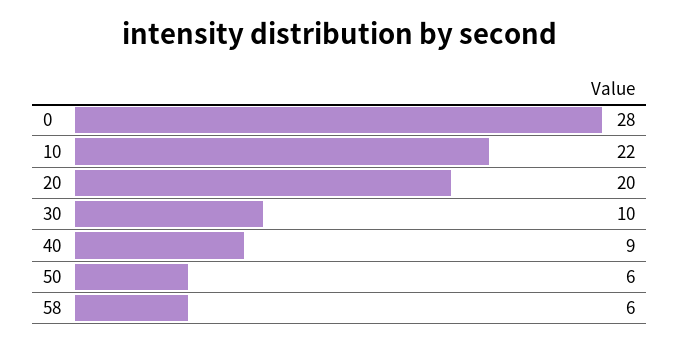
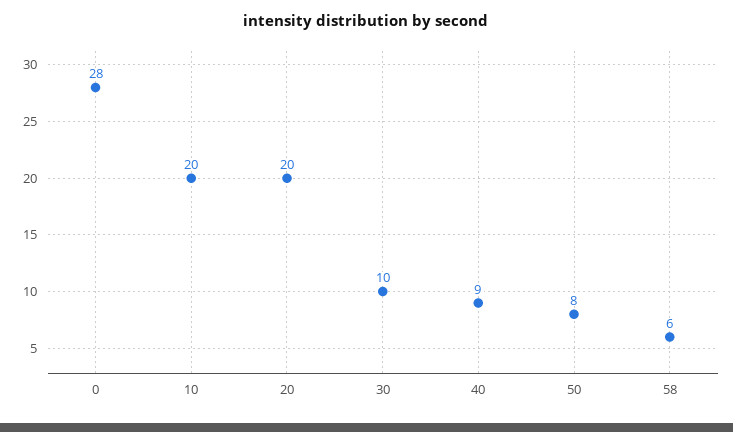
10: 22 -> 20
50: 6 -> 8

